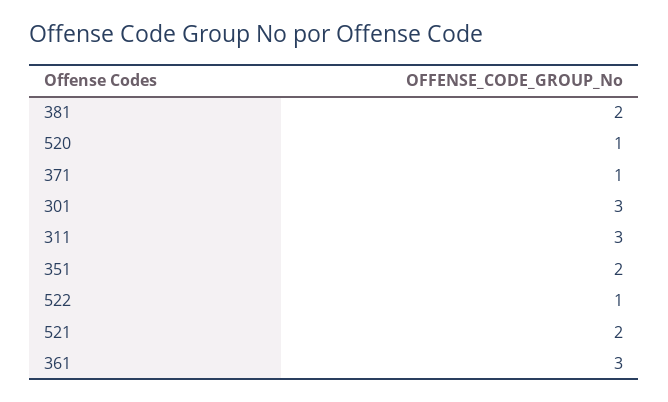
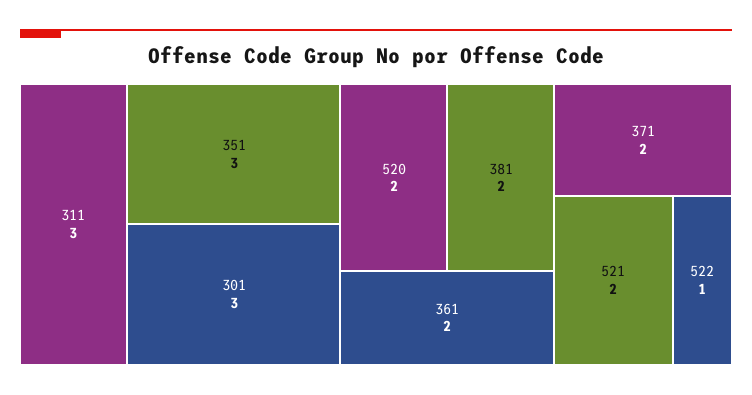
520: 1 -> 2
371: 1 -> 2
351: 2 -> 3
361: 3 -> 2

